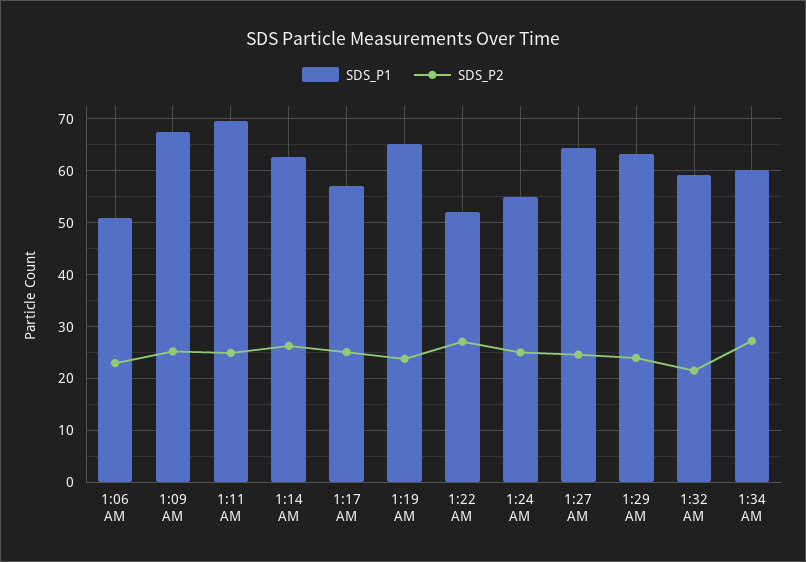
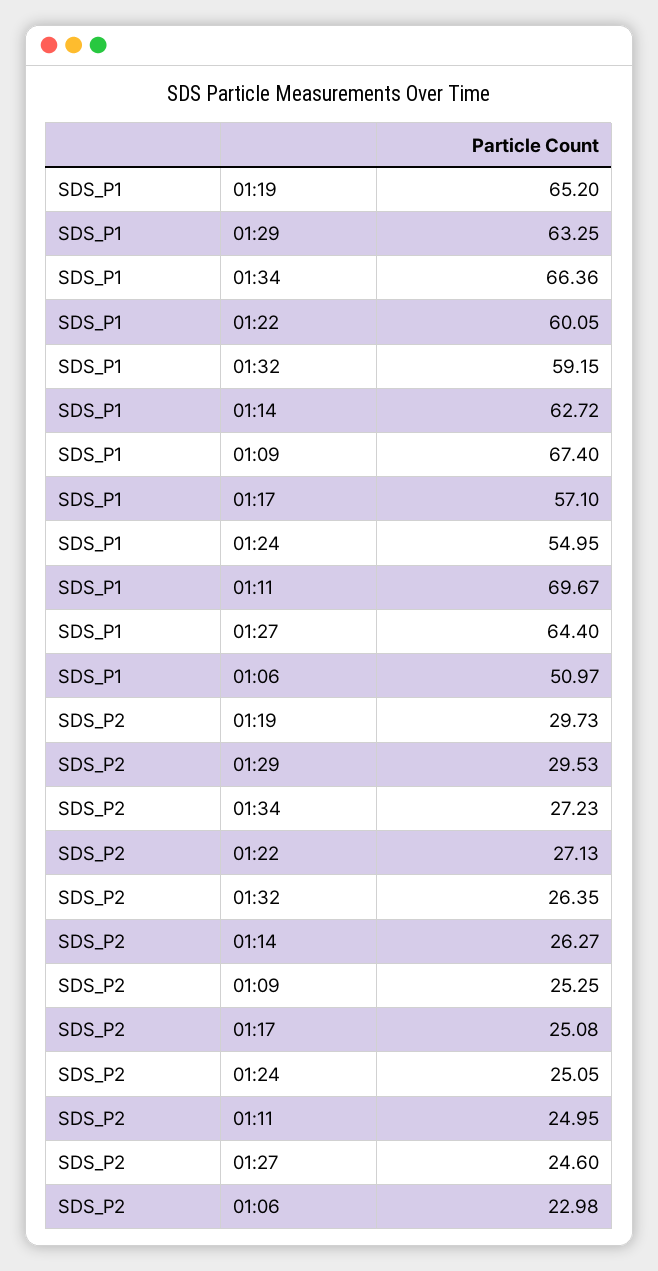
SDS_P2, 1:19 AM: 24 -> 29.73
SDS_P1, 1:22 AM: 52 -> 60.05
SDS_P2, 1:29 AM: 24 -> 29.53
SDS_P2, 1:32 AM: 22 -> 26.35
SDS_P1, 1:34 AM: 60 -> 66.36

